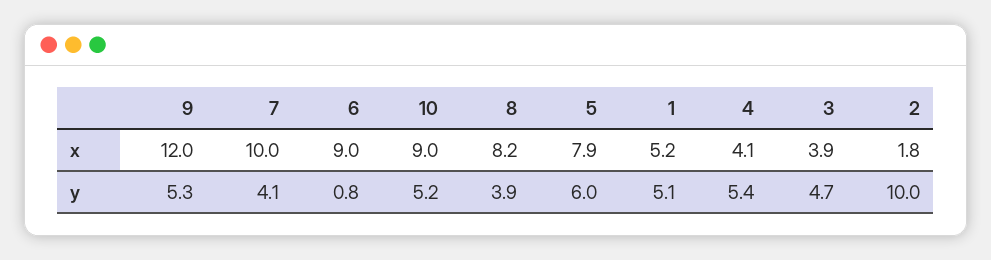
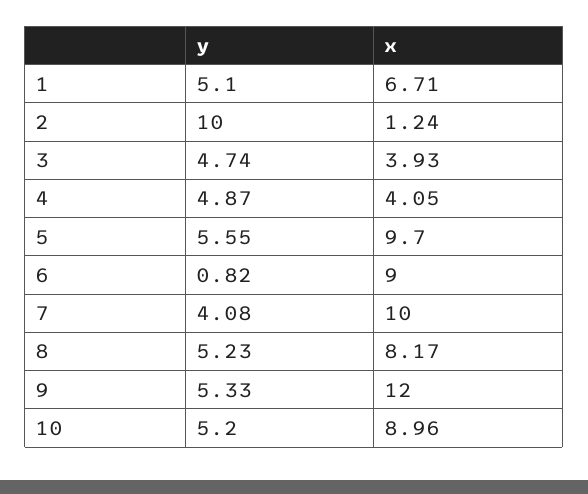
5, x: 7.9 -> 9.7
1, x: 5.2 -> 6.71
2, x: 1.8 -> 1.24
8, y: 3.9 -> 5.23
5, y: 6 -> 5.55
4, y: 5.4 -> 4.87

